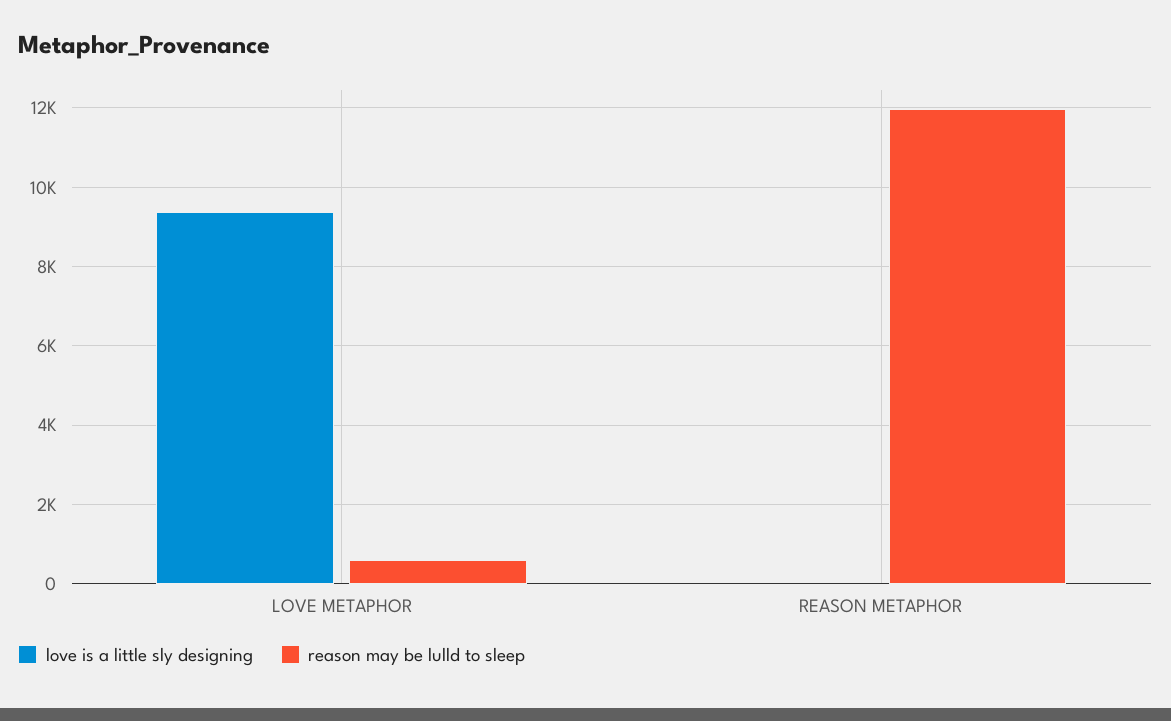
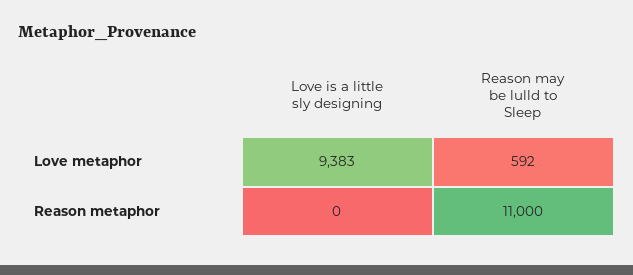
reason may be lulld to sleep, REASON METAPHOR: 12000 -> 11000

